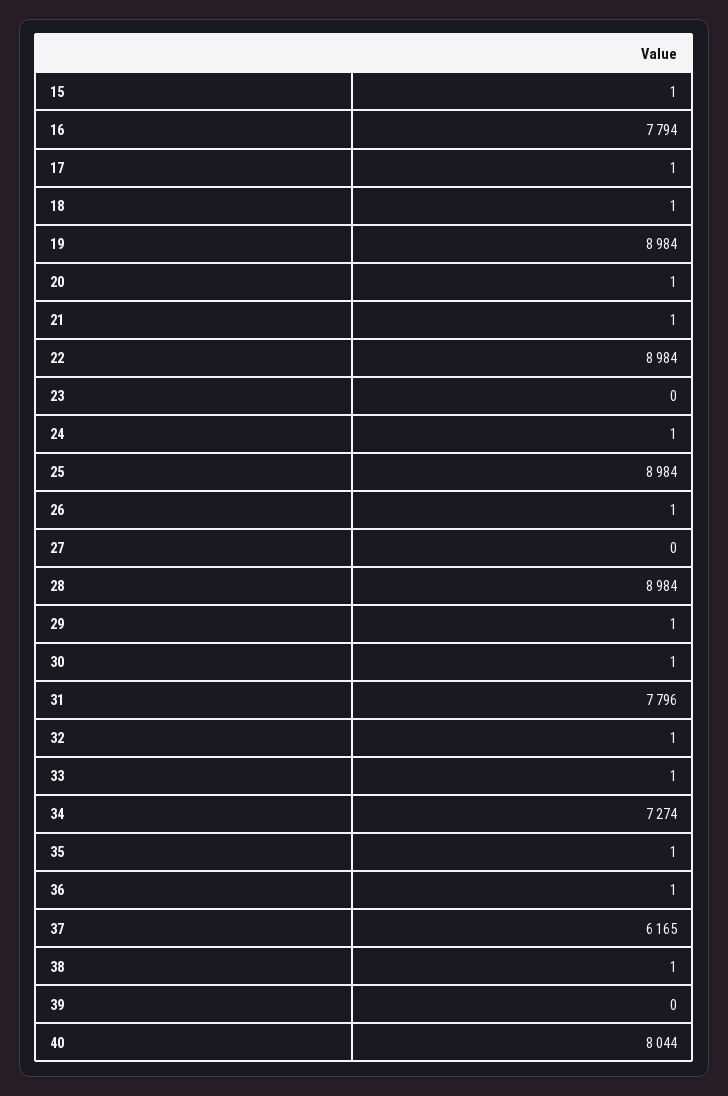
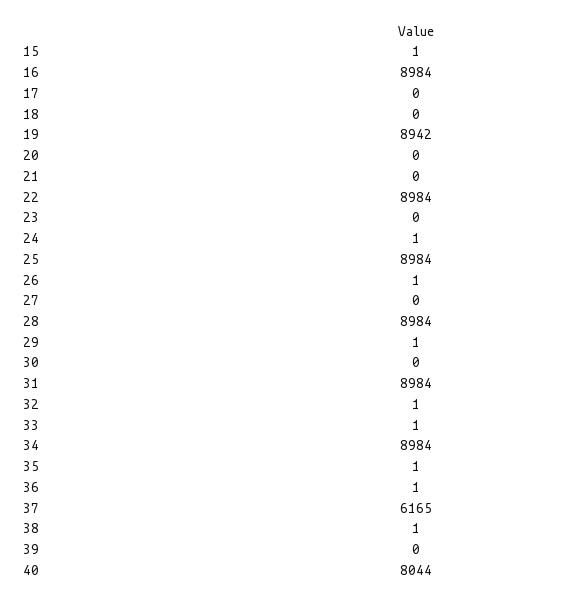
16: 7794 -> 8984
17: 1 -> 0
18: 1 -> 0
19: 8984 -> 8942
20: 1 -> 0
21: 1 -> 0
30: 1 -> 0
31: 7796 -> 8984
34: 7274 -> 8984

